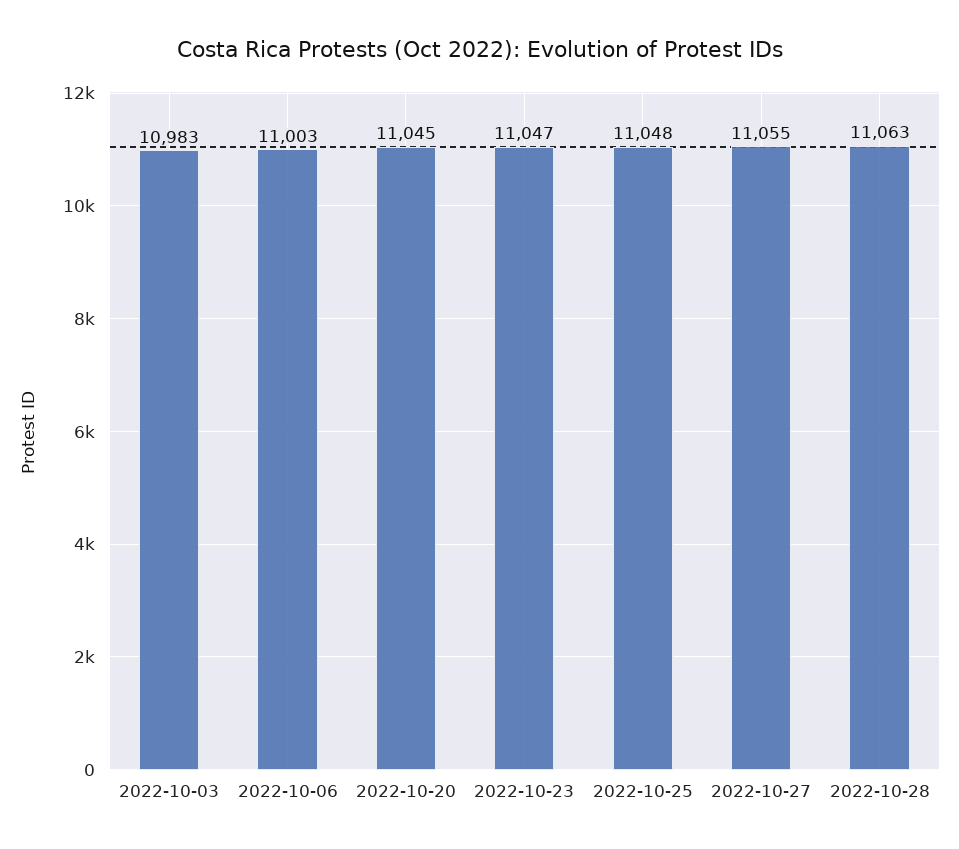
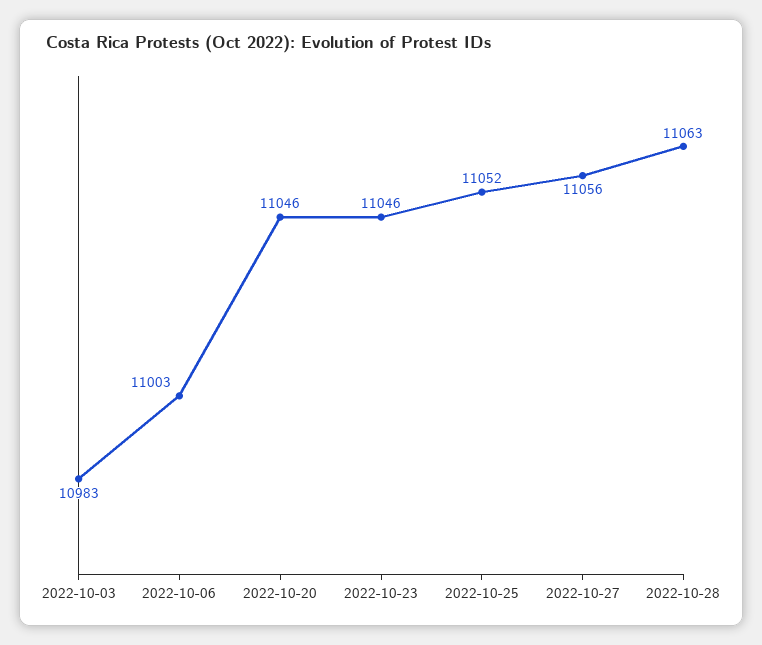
2022-10-20: 11045 -> 11046
2022-10-23: 11047 -> 11046
2022-10-25: 11048 -> 11052
2022-10-27: 11055 -> 11056

